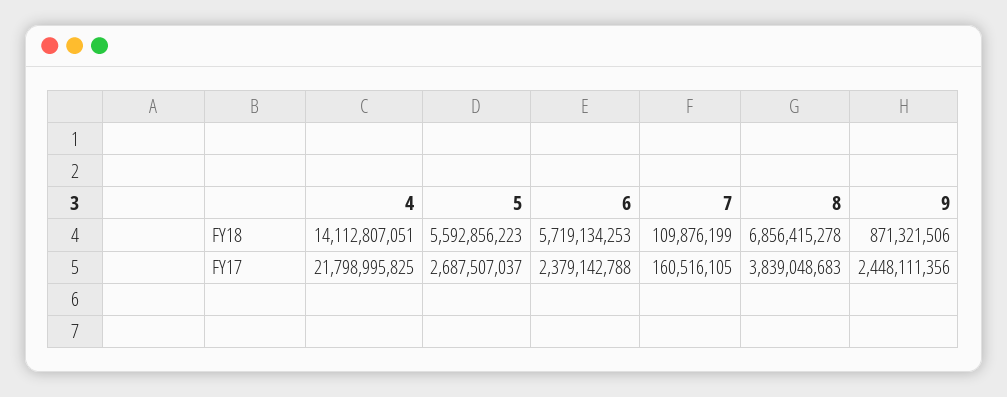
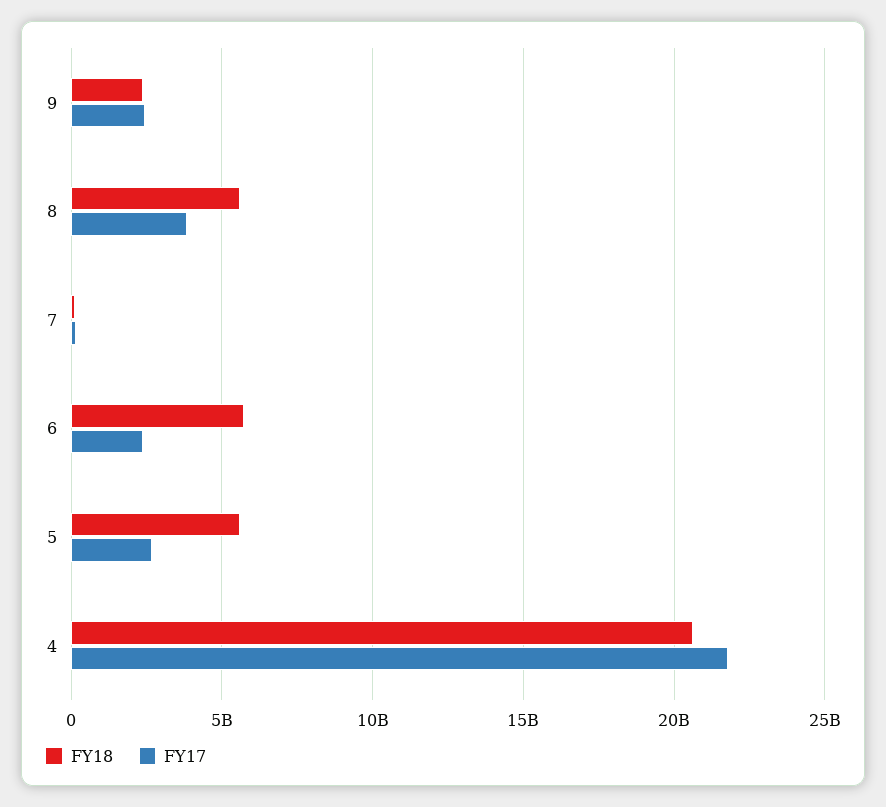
FY18, 4: 14112807051 -> 20500000000
FY18, 8: 6856415278 -> 5500000000
FY18, 9: 871321506 -> 2500000000

